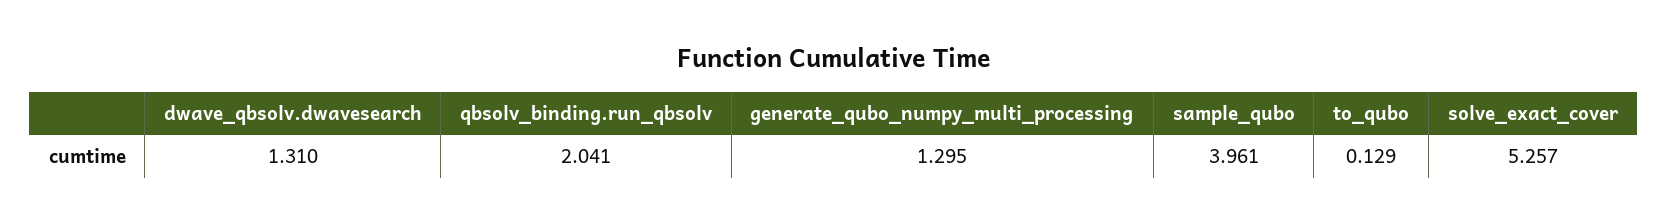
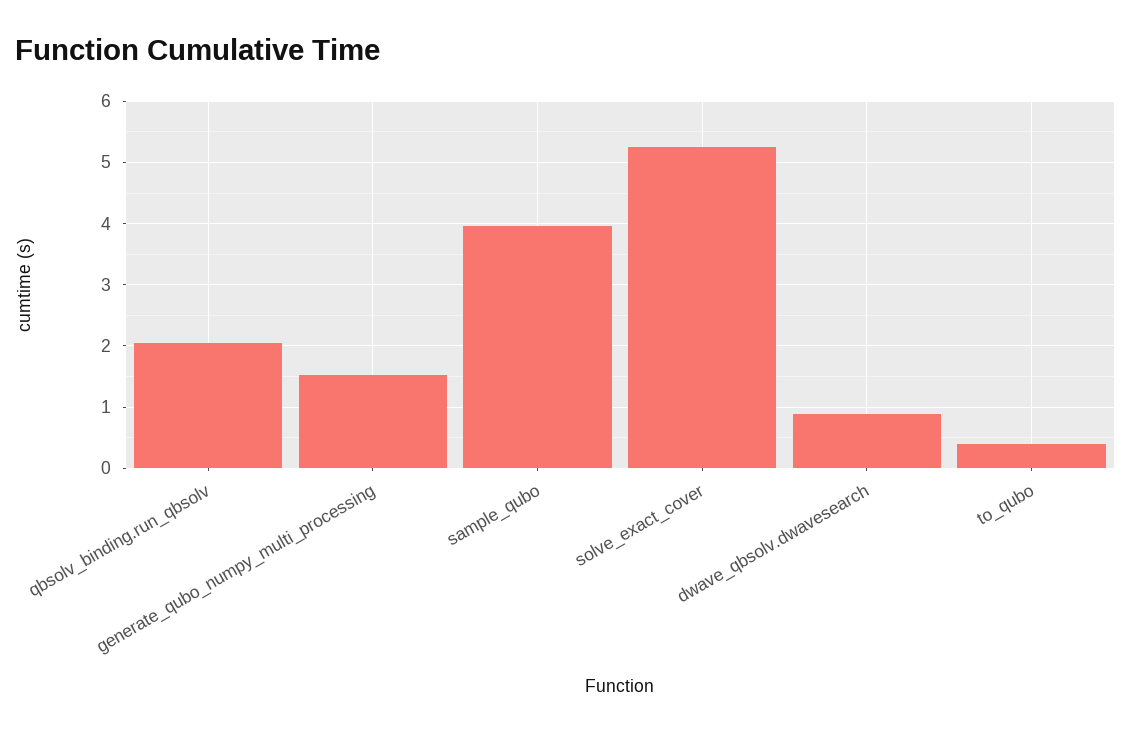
dwave_qbsolv.dwavesearch: 1.31 -> 0.9
generate_qubo_numpy_multi_processing: 1.295 -> 1.5
to_qubo: 0.129 -> 0.4

